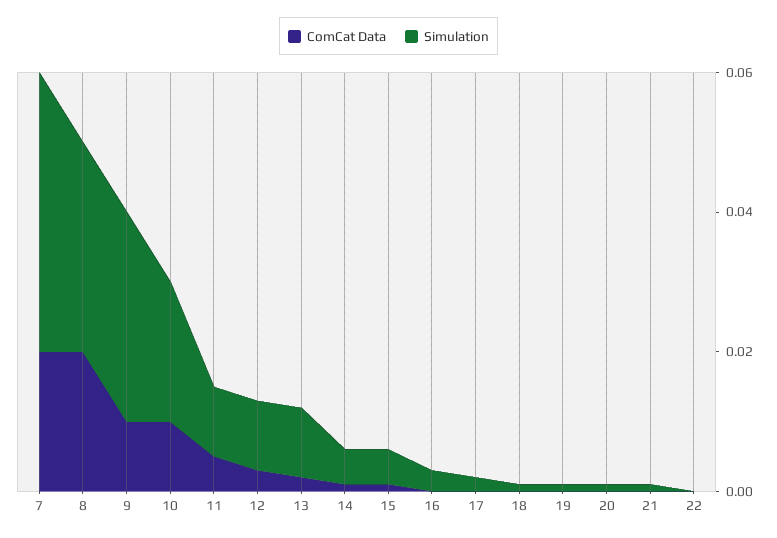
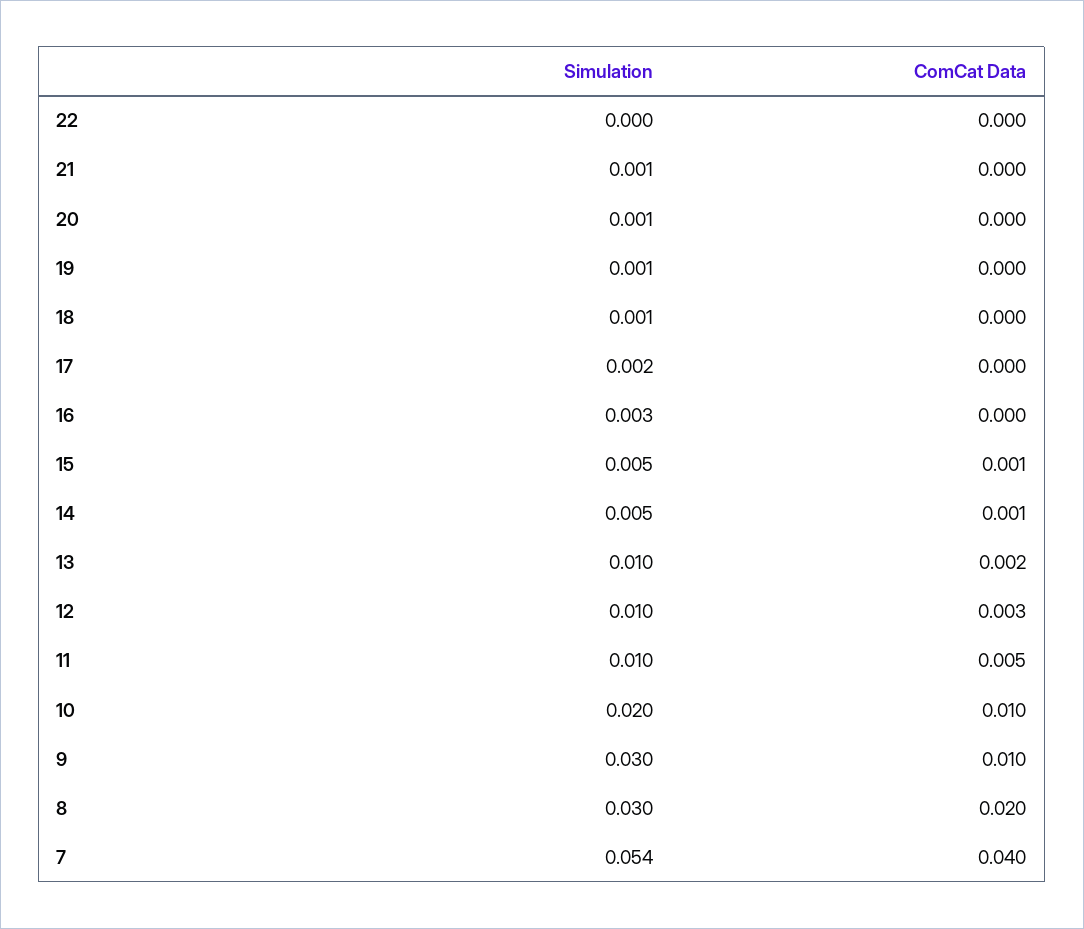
ComCat Data, 7: 0.02 -> 0.04
Simulation, 7: 0.04 -> 0.054

